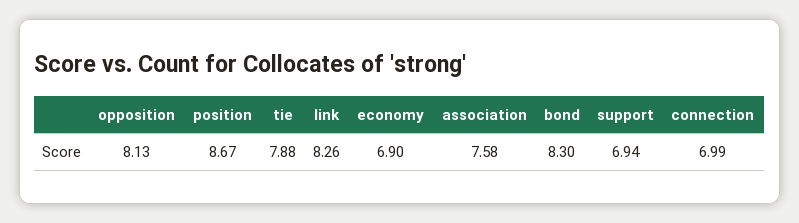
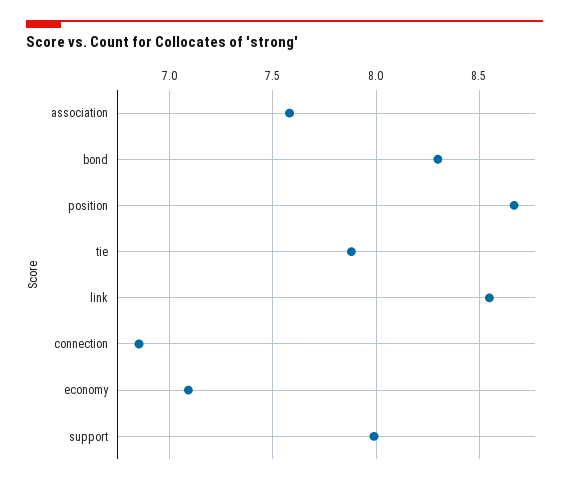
opposition: 8.13 -> none
link: 8.26 -> 8.55
economy: 6.9 -> 7.1
support: 6.94 -> 8
connection: 6.99 -> 6.85

